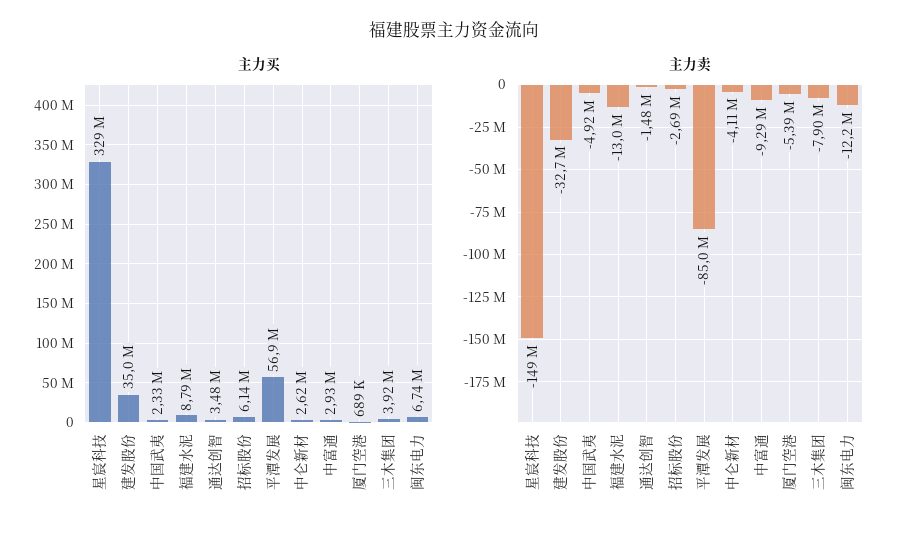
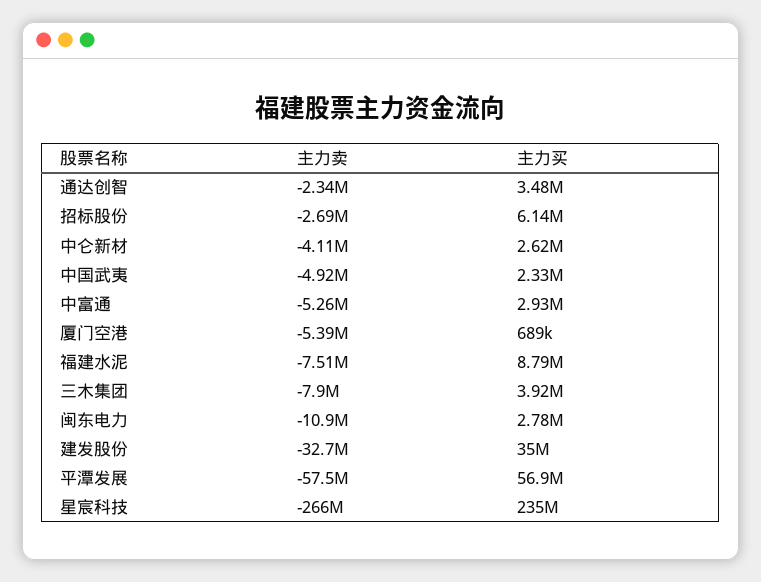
主力买, 星宸科技: 329000000 -> 235000000
主力买, 闽东电力: 6740000 -> 2780000
主力卖, 星宸科技: -149000000 -> -266000000
主力卖, 福建水泥: -13000000 -> -7510000
主力卖, 通达创智: -1480000 -> -2340000
主力卖, 平潭发展: -85000000 -> -57500000
主力卖, 中富通: -9290000 -> -5260000
主力卖, 闽东电力: -12200000 -> -10900000

